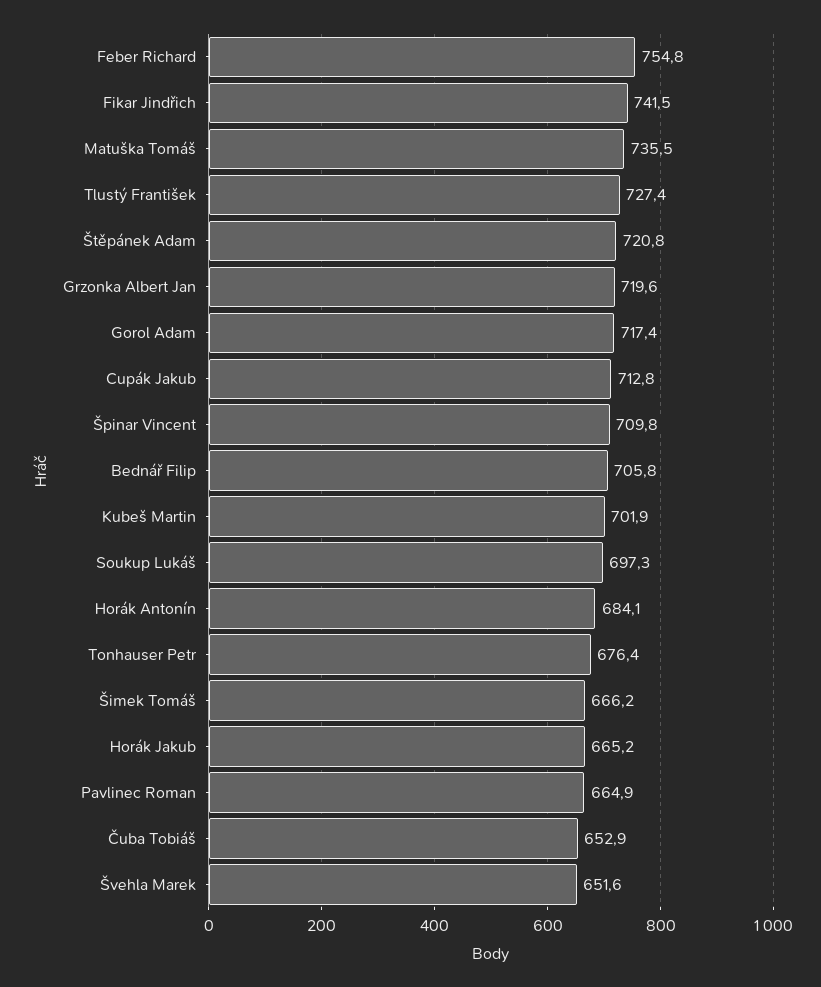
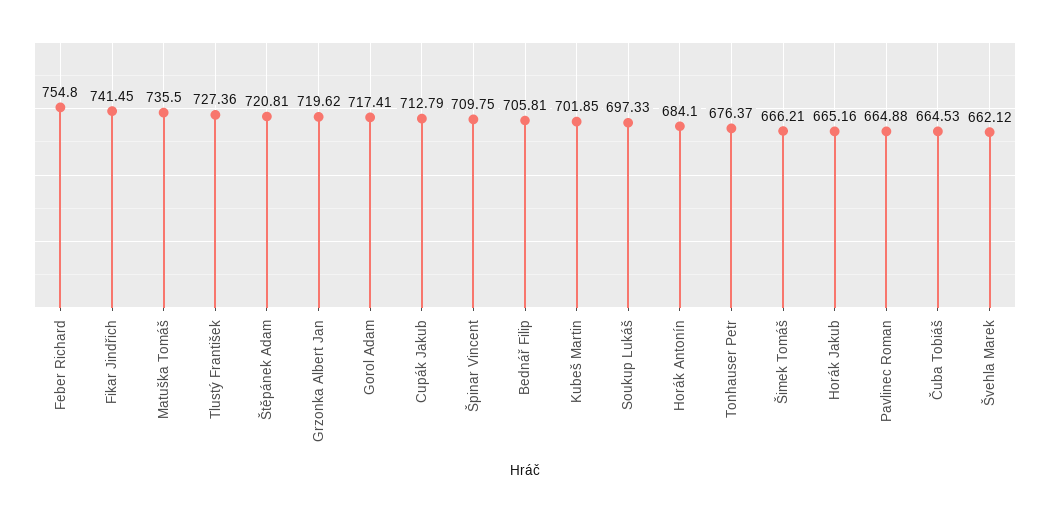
Čuba Tobiáš: 652.9 -> 664.53
Švehla Marek: 651.6 -> 662.12

